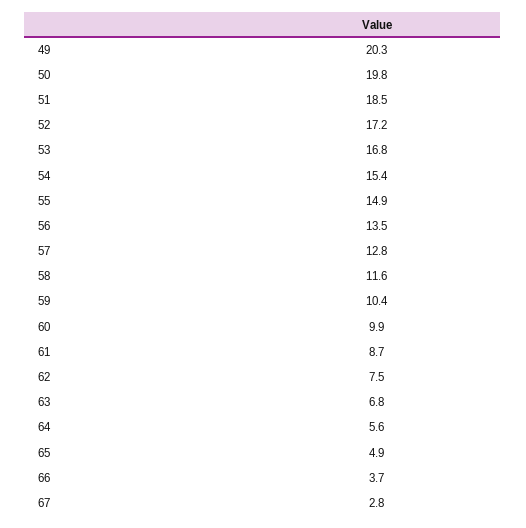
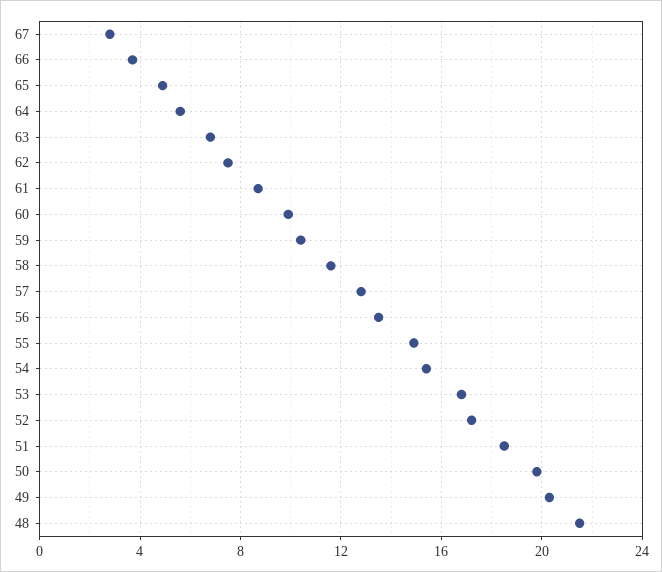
48: none -> 21.5

